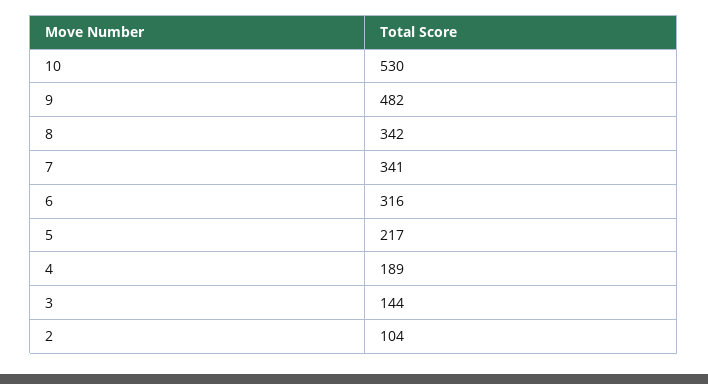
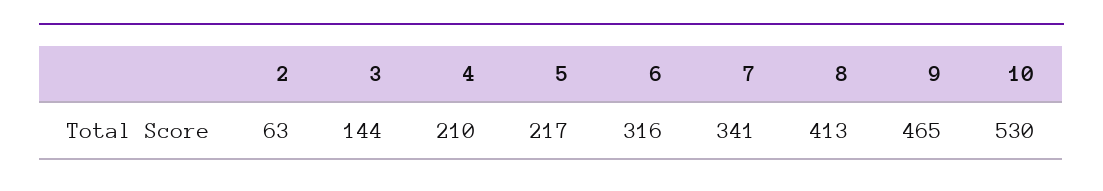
9: 482 -> 465
8: 342 -> 413
4: 189 -> 210
2: 104 -> 63

